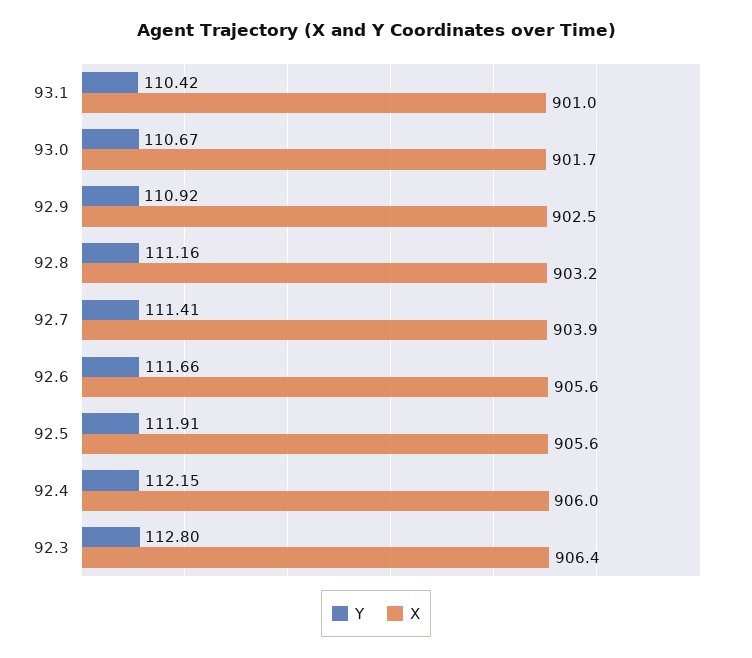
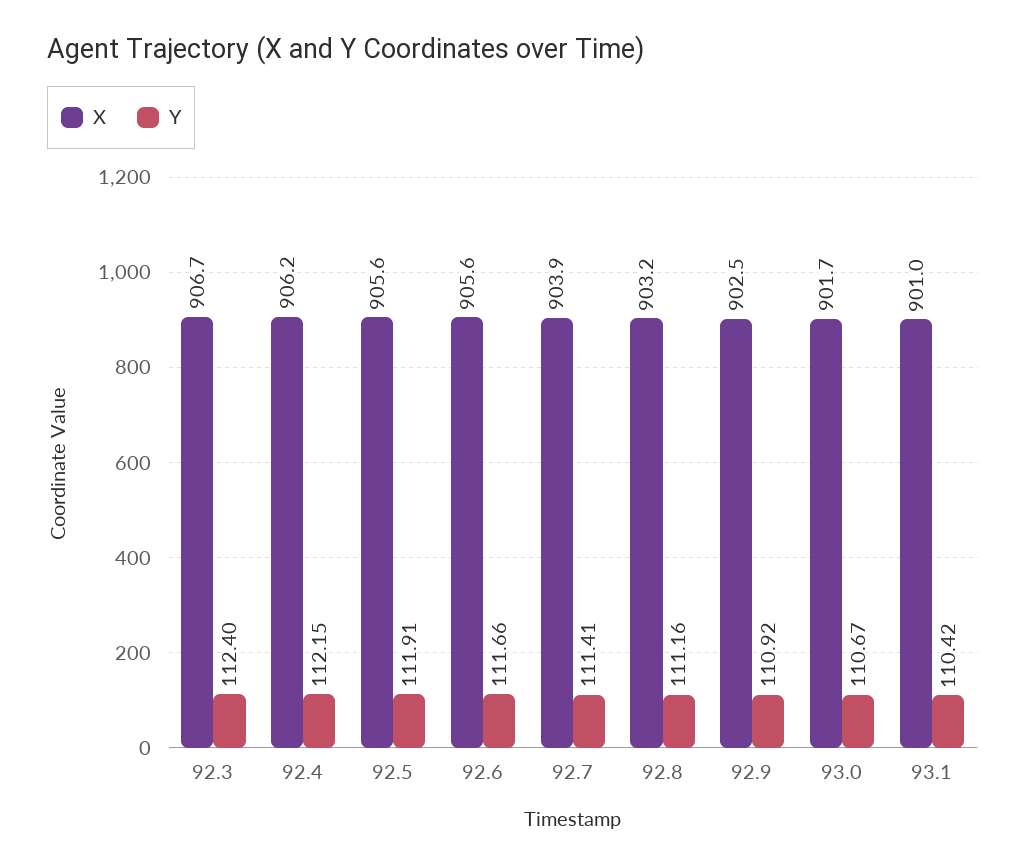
X, 92.4: 906 -> 906.2
Y, 92.3: 112.8 -> 112.4
X, 92.3: 906.4 -> 906.7

